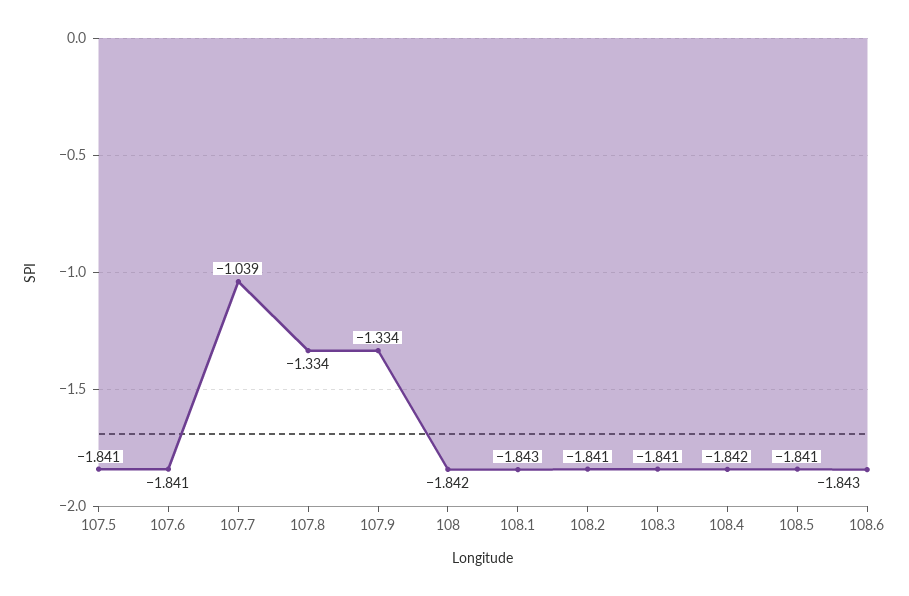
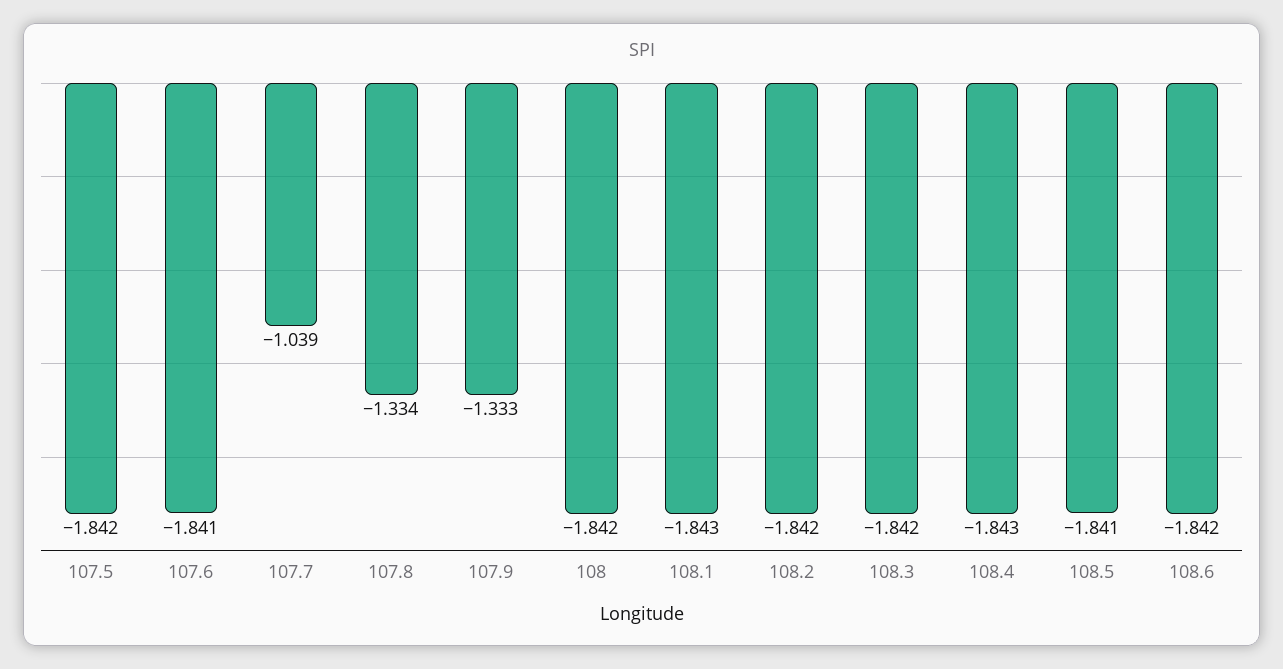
107.5: -1.841 -> -1.842
107.9: -1.334 -> -1.333
108.2: -1.841 -> -1.842
108.3: -1.841 -> -1.842
108.4: -1.842 -> -1.843
108.6: -1.843 -> -1.842

